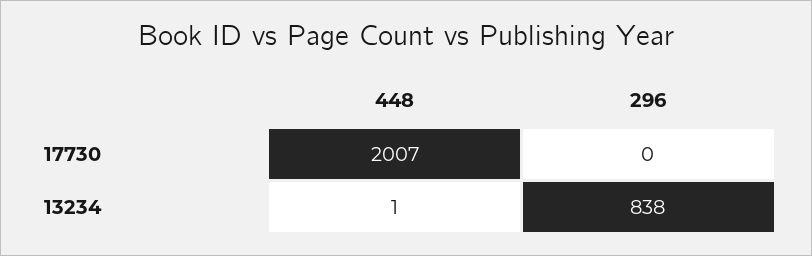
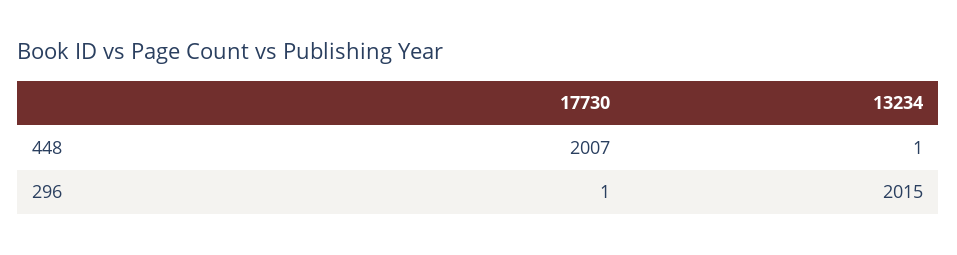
296, 17730: 0 -> 1
296, 13234: 838 -> 2015

